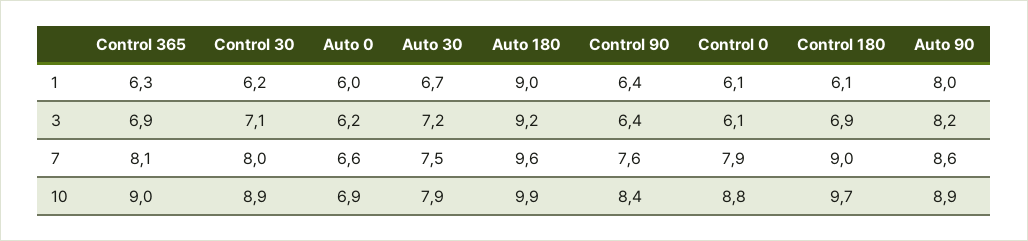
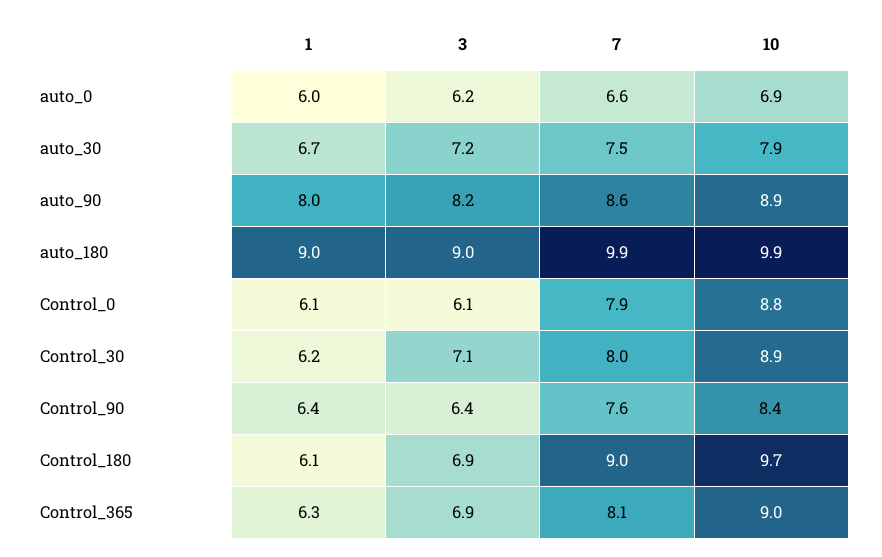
Auto 180, 3: 9.2 -> 9
Auto 180, 7: 9.6 -> 9.9

